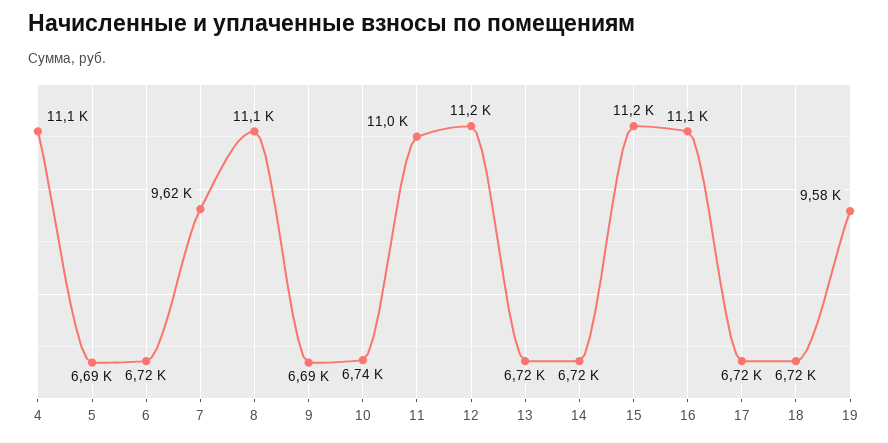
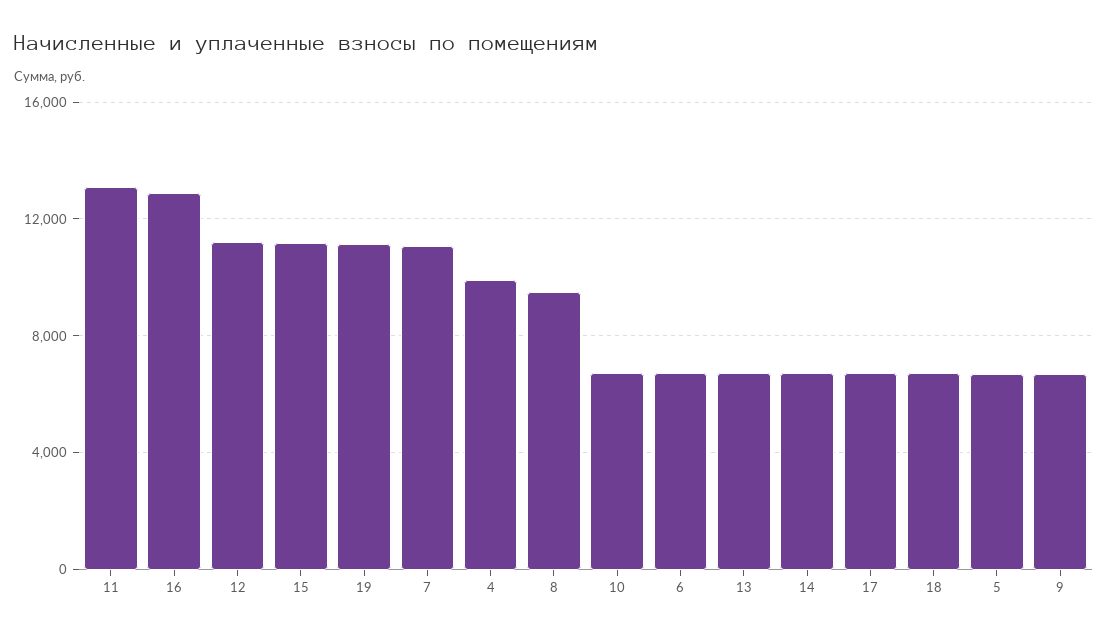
4: 11100 -> 10000
7: 9620 -> 11000
8: 11100 -> 9500
11: 11000 -> 13000
16: 11100 -> 13000
19: 9580 -> 11000

